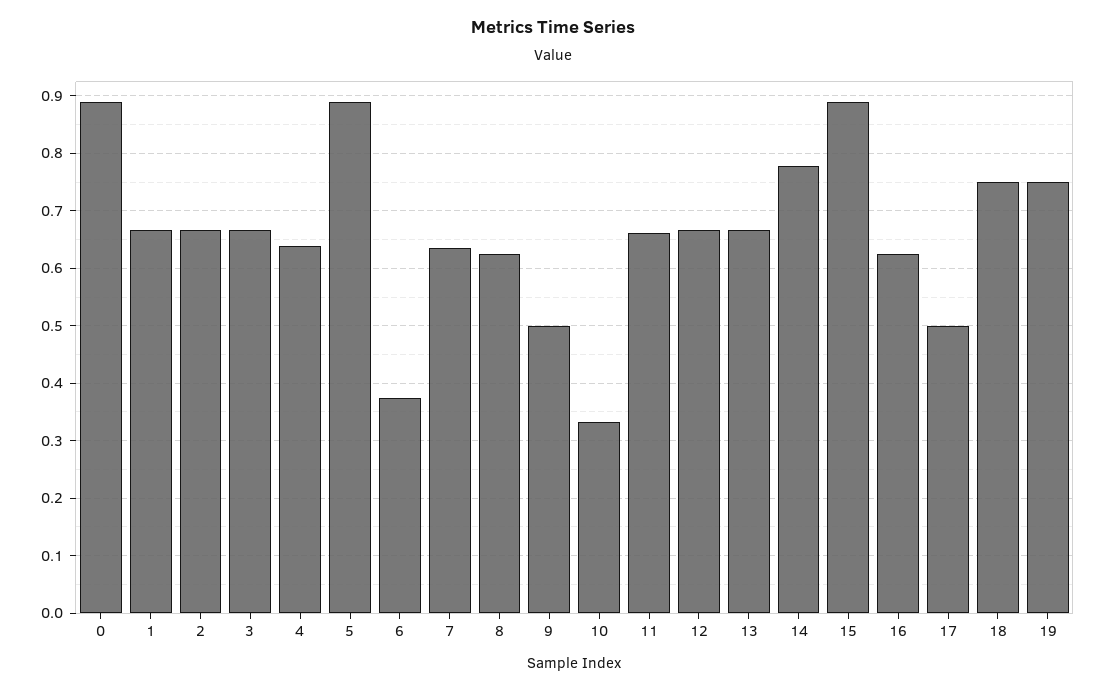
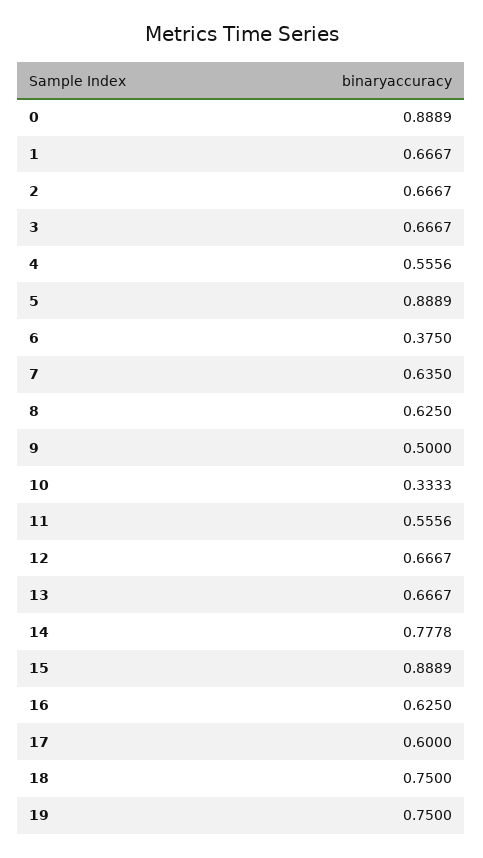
4: 0.64 -> 0.5556
11: 0.66 -> 0.5556
17: 0.5 -> 0.6

